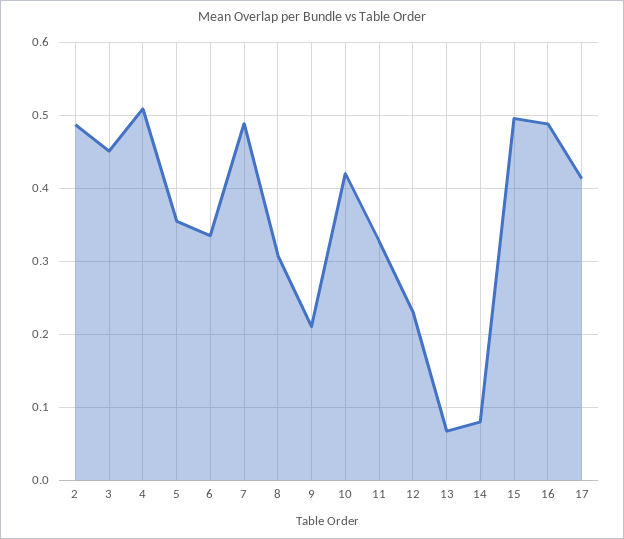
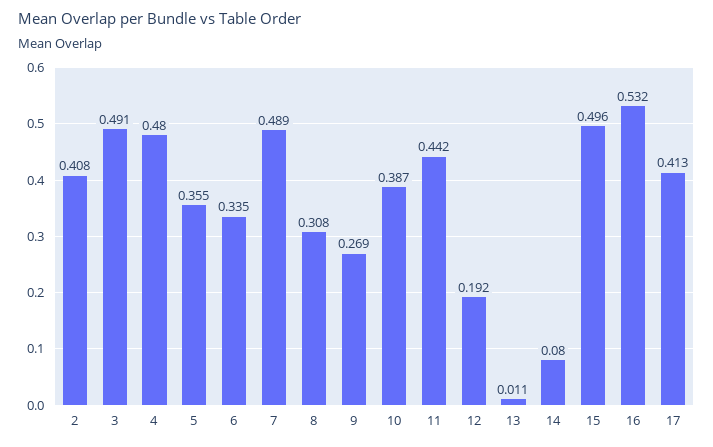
2: 0.49 -> 0.408
3: 0.45 -> 0.491
4: 0.51 -> 0.48
9: 0.21 -> 0.269
10: 0.42 -> 0.387
11: 0.33 -> 0.442
12: 0.23 -> 0.192
13: 0.07 -> 0.011
16: 0.49 -> 0.532

